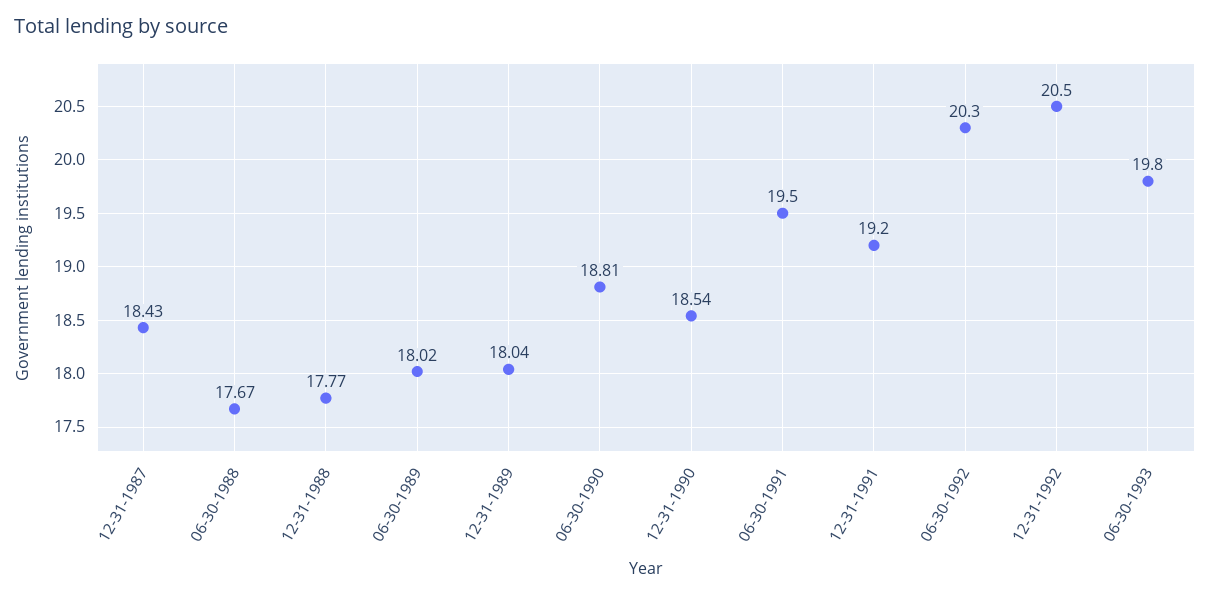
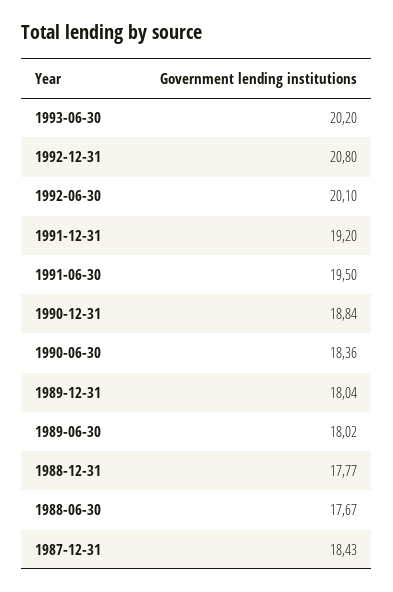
06-30-1990: 18.81 -> 18.36
12-31-1990: 18.54 -> 18.84
06-30-1992: 20.3 -> 20.1
12-31-1992: 20.5 -> 20.8
06-30-1993: 19.8 -> 20.2

